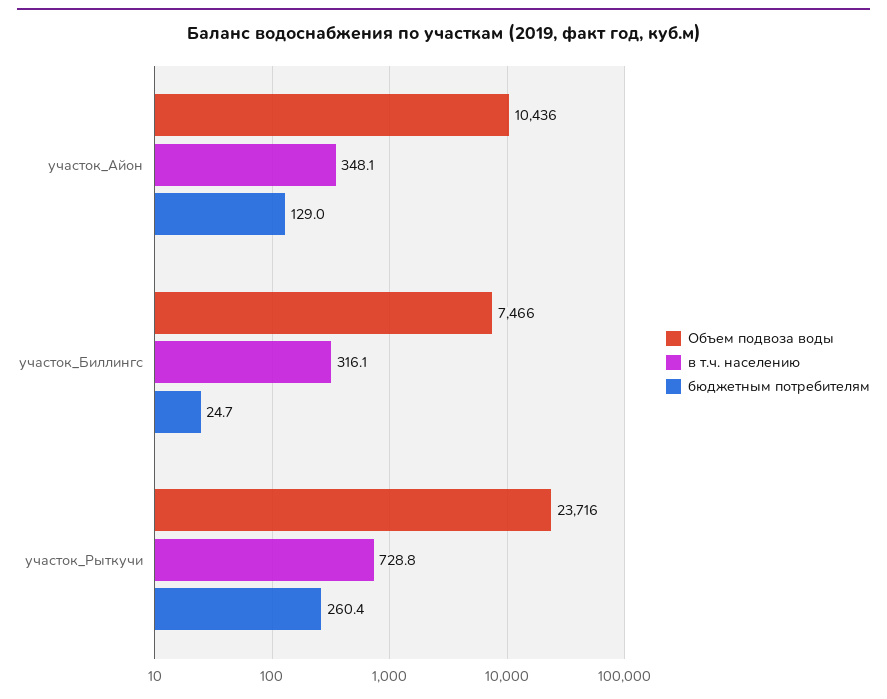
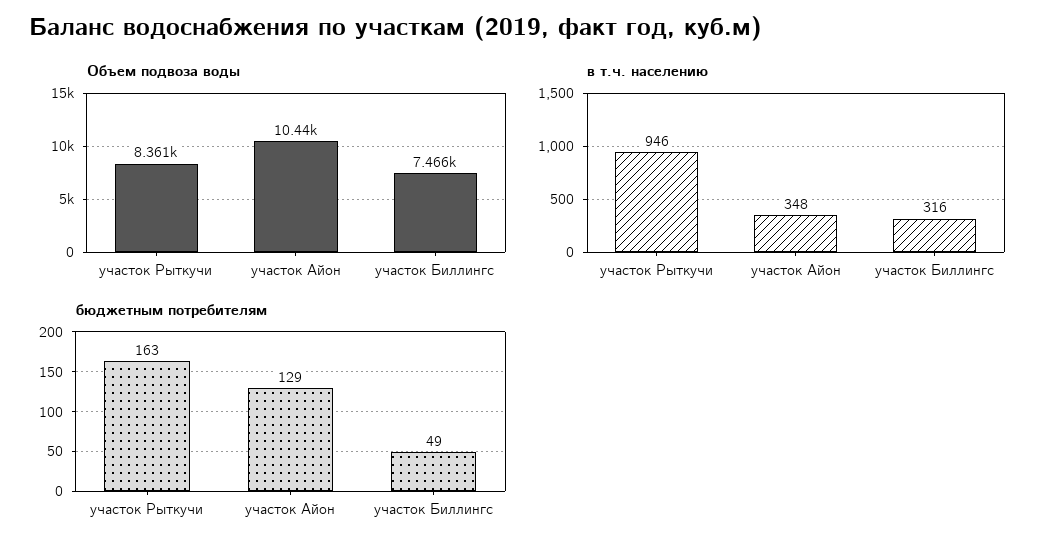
бюджетным потребителям, участок_Биллингс: 24.7 -> 49
Объем подвоза воды, участок_Рыткучи: 23716 -> 8361
в т.ч. населению, участок_Рыткучи: 728.8 -> 946
бюджетным потребителям, участок_Рыткучи: 260.4 -> 163

